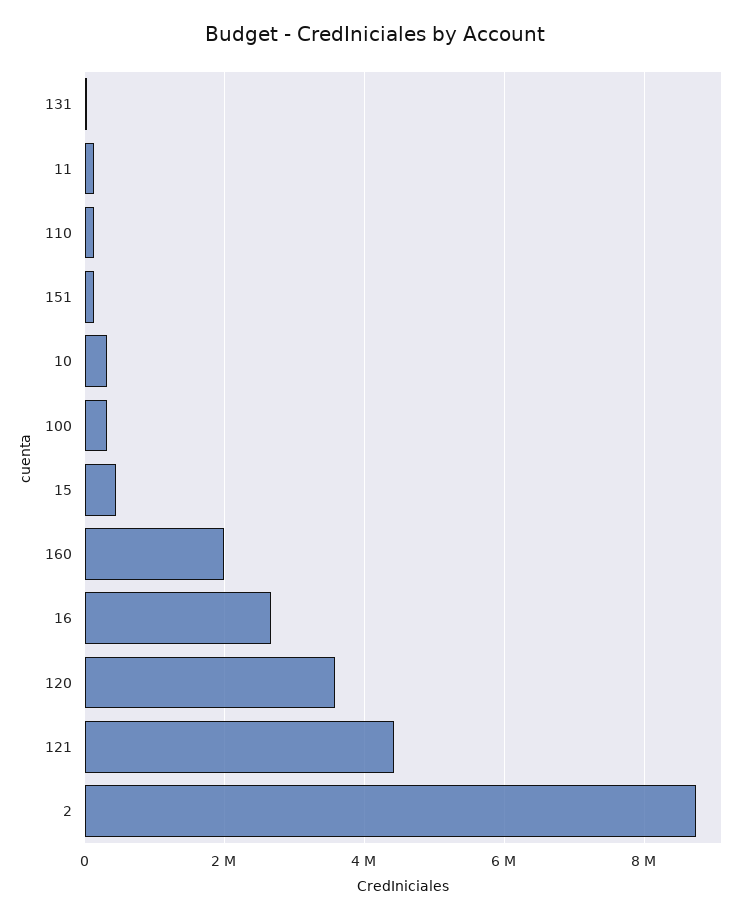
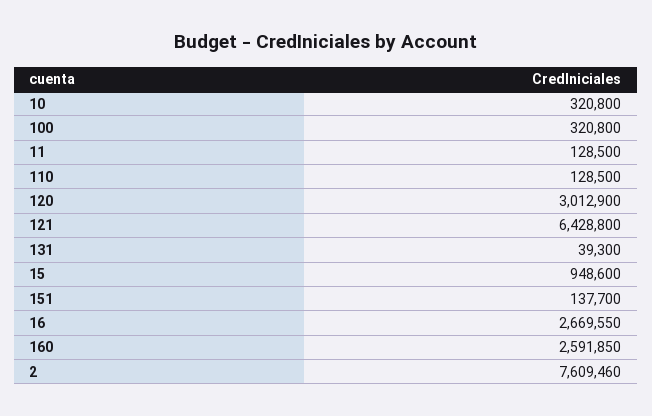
15: 400000 -> 948600
160: 2000000 -> 2591850
120: 3600000 -> 3012900
121: 4400000 -> 6428800
2: 8800000 -> 7609460

